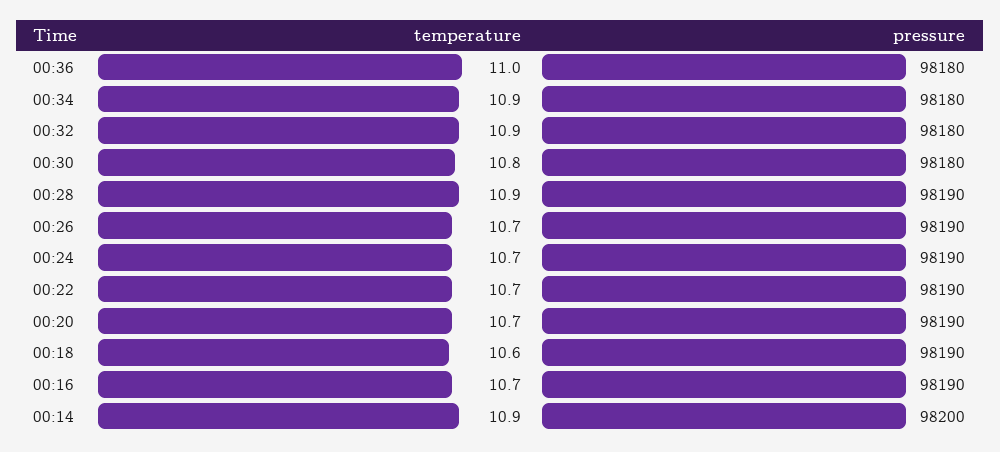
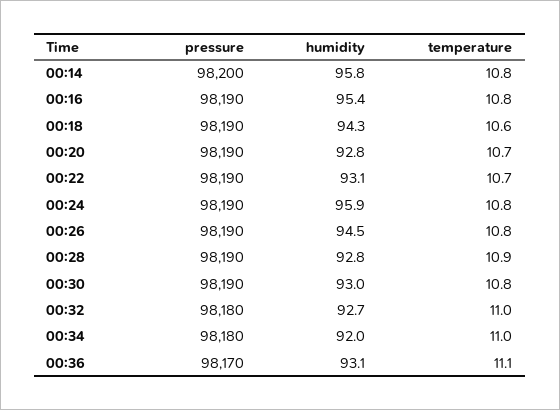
temperature, 00:36: 11 -> 11.1
pressure, 00:36: 98180 -> 98170
temperature, 00:34: 10.9 -> 11
temperature, 00:32: 10.9 -> 11
pressure, 00:30: 98180 -> 98190
temperature, 00:26: 10.7 -> 10.8
temperature, 00:24: 10.7 -> 10.8
temperature, 00:16: 10.7 -> 10.8
temperature, 00:14: 10.9 -> 10.8
humidity, 00:14: none -> 95.8
humidity, 00:16: none -> 95.4
humidity, 00:18: none -> 94.3
humidity, 00:20: none -> 92.8
humidity, 00:22: none -> 93.1
humidity, 00:24: none -> 95.9
humidity, 00:26: none -> 94.5
humidity, 00:28: none -> 92.8
humidity, 00:30: none -> 93
humidity, 00:32: none -> 92.7
humidity, 00:34: none -> 92
humidity, 00:36: none -> 93.1

